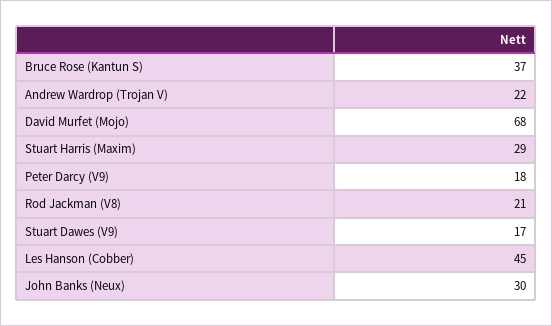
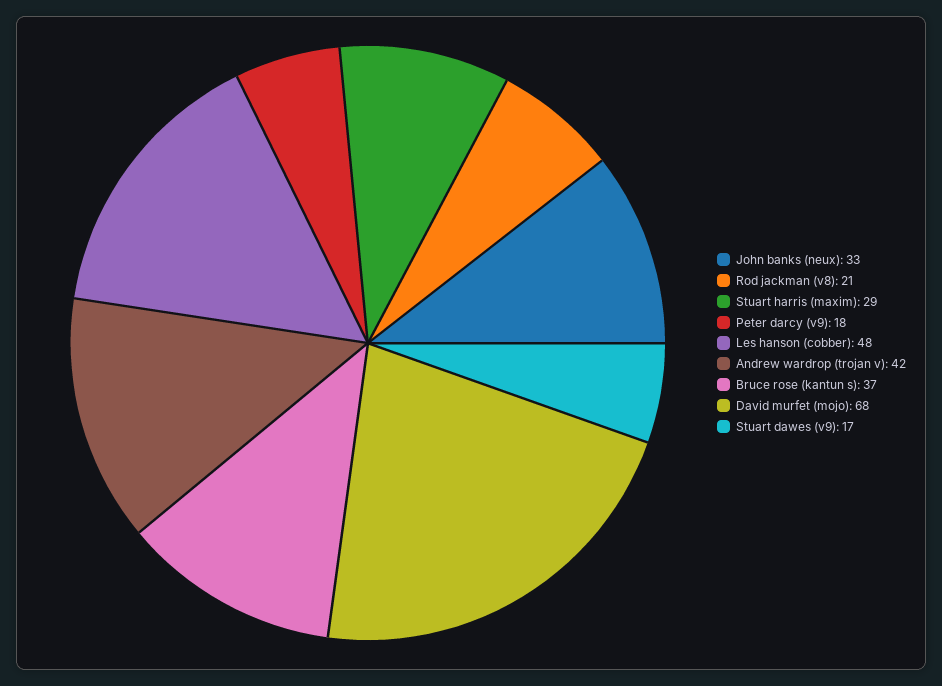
Andrew Wardrop (Trojan V): 22 -> 42
Les Hanson (Cobber): 45 -> 48
John Banks (Neux): 30 -> 33

